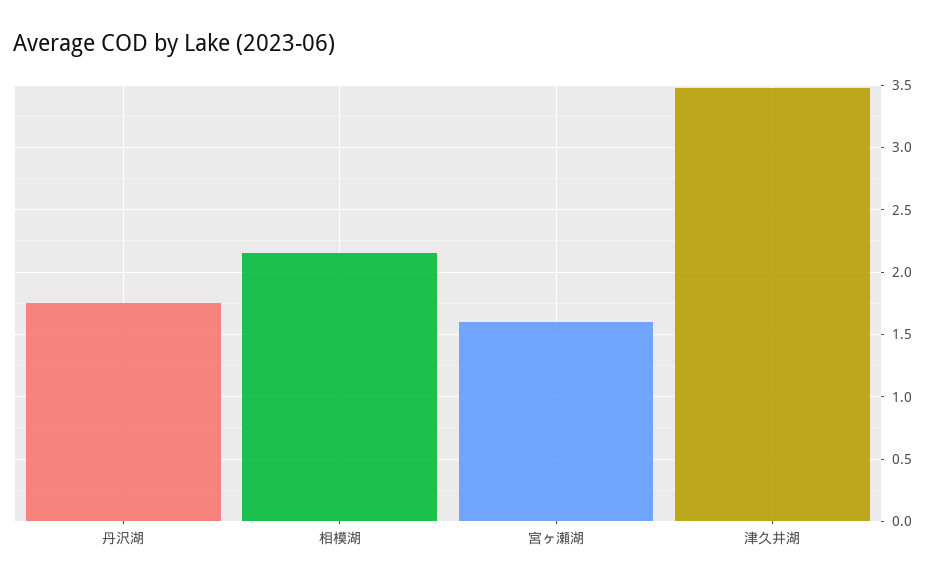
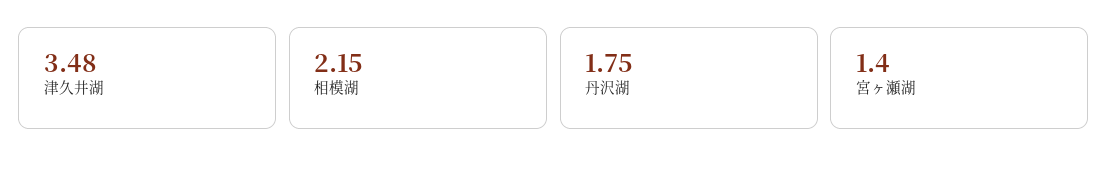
宮ヶ瀬湖: 1.6 -> 1.4

